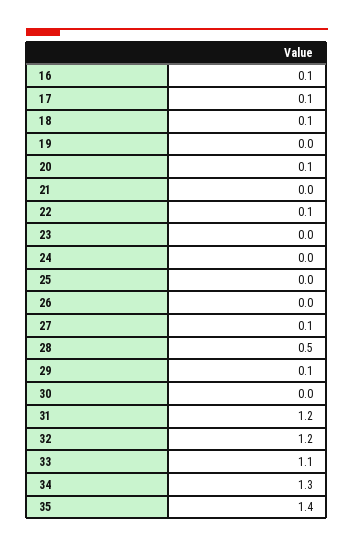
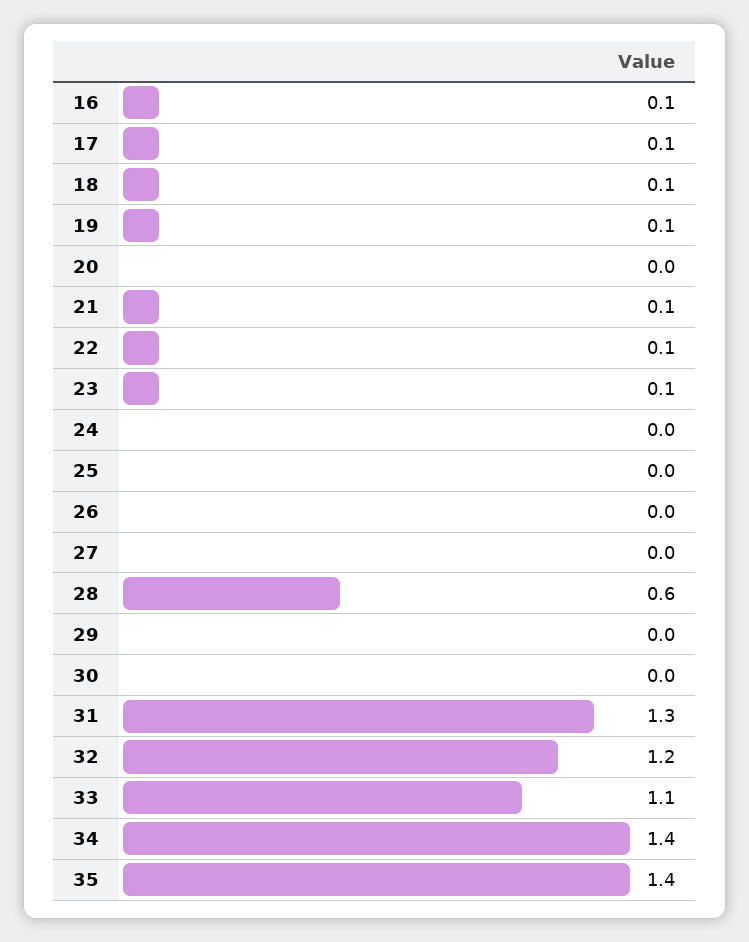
19: 0 -> 0.1
20: 0.1 -> 0
21: 0 -> 0.1
23: 0 -> 0.1
27: 0.1 -> 0
28: 0.5 -> 0.6
29: 0.1 -> 0
31: 1.2 -> 1.3
34: 1.3 -> 1.4

